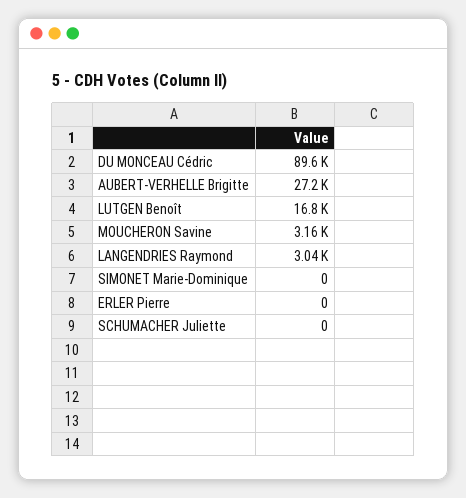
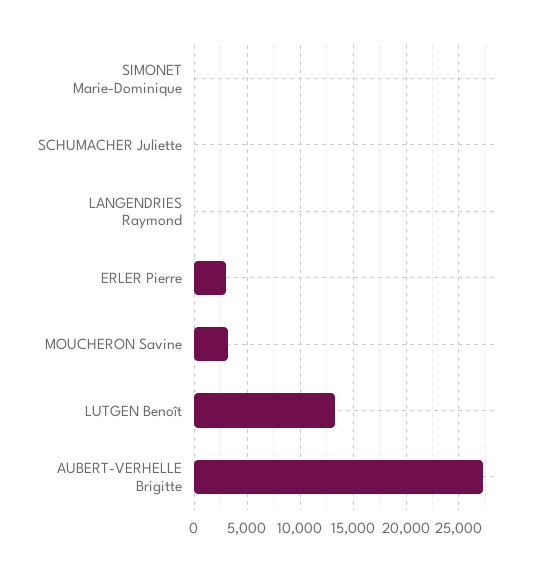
DU MONCEAU Cédric: 89600 -> none
LUTGEN Benoît: 16800 -> 13000
LANGENDRIES Raymond: 3040 -> 0
ERLER Pierre: 0 -> 3000

